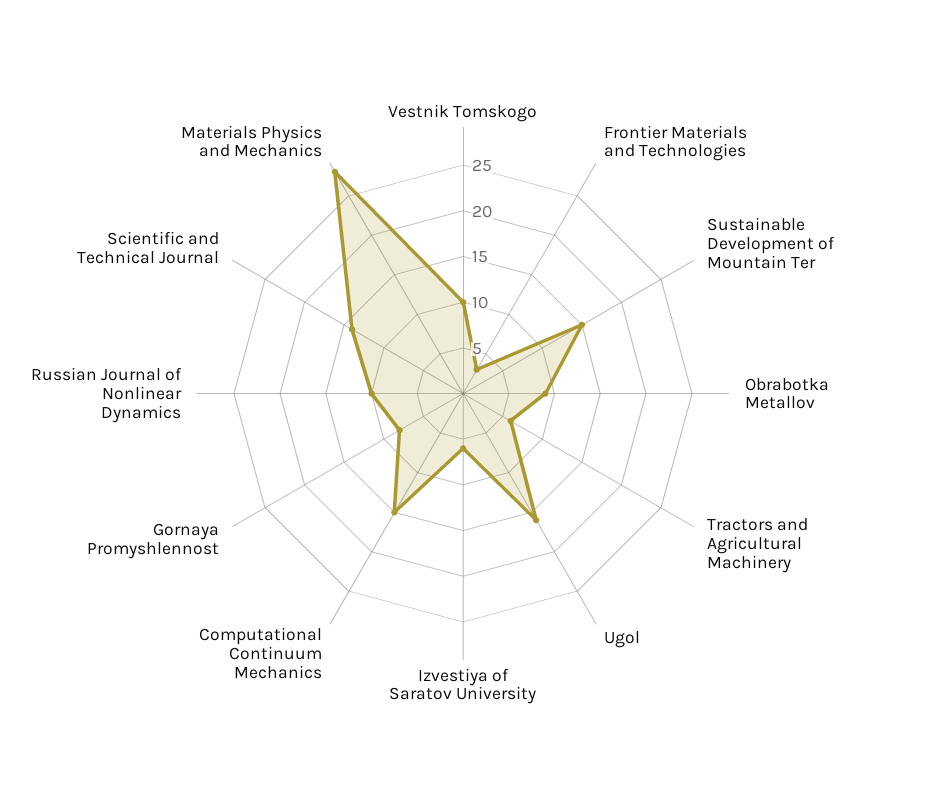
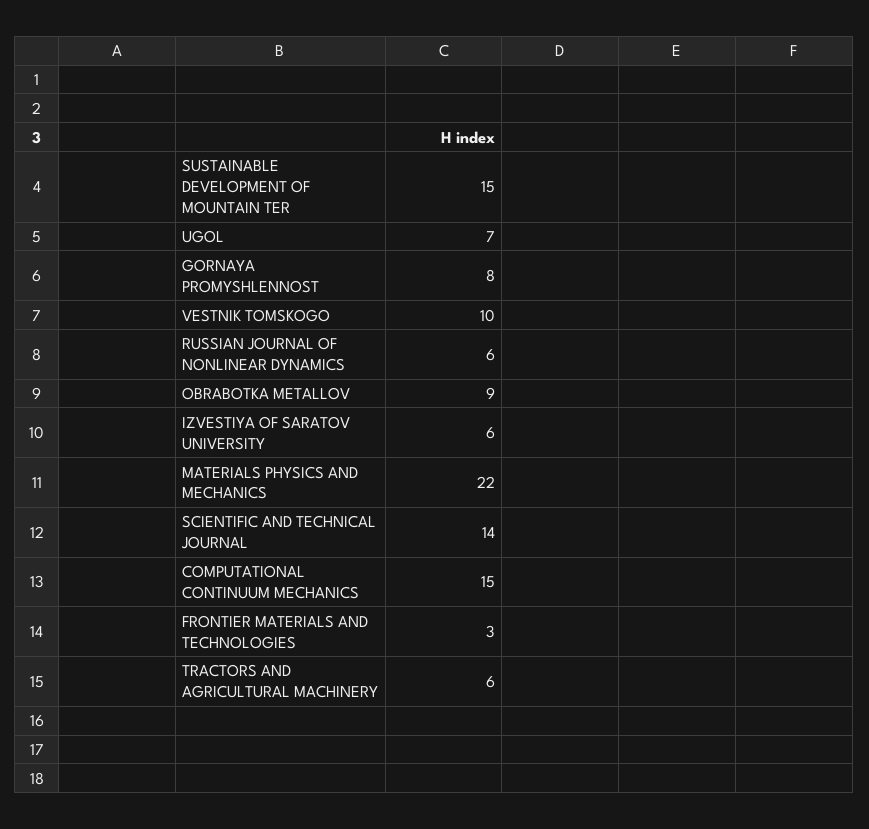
Ugol: 16 -> 7
Russian Journal of Nonlinear Dynamics: 10 -> 6
Materials Physics and Mechanics: 28 -> 22

